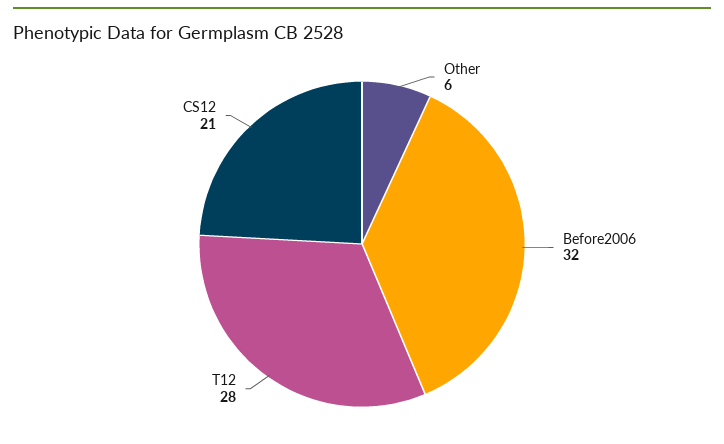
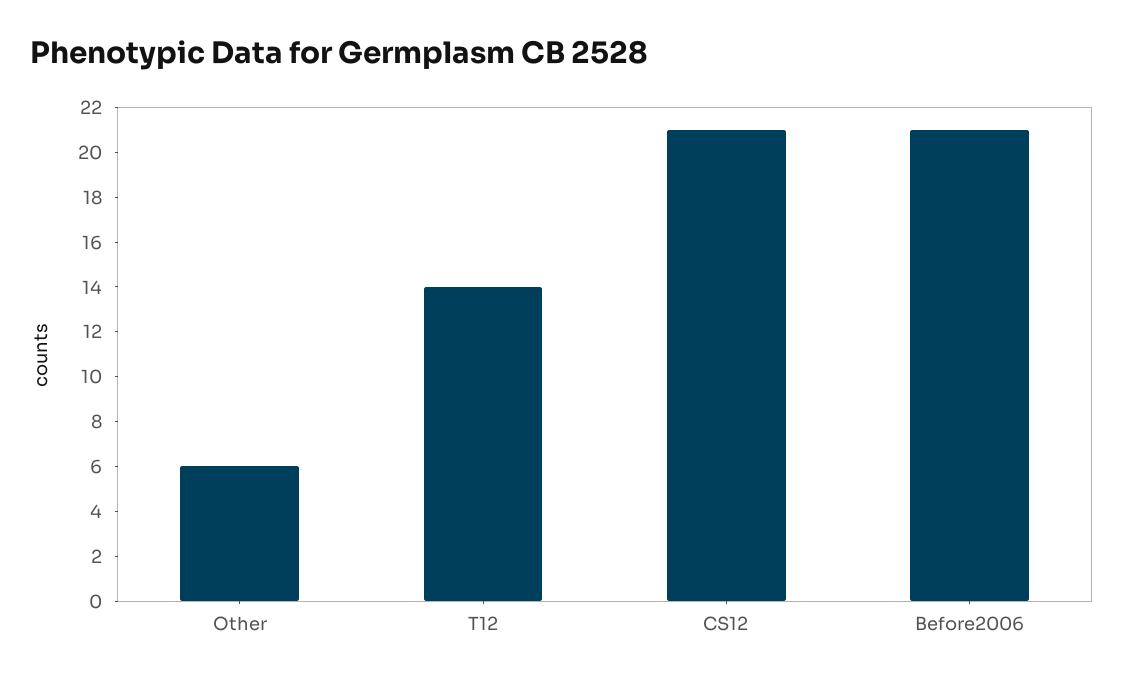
Before2006: 32 -> 21
T12: 28 -> 14

